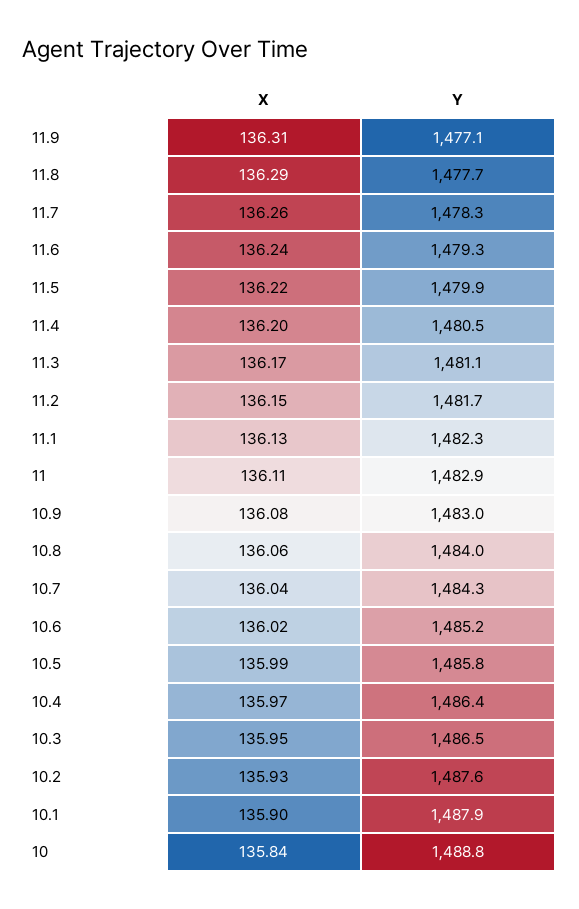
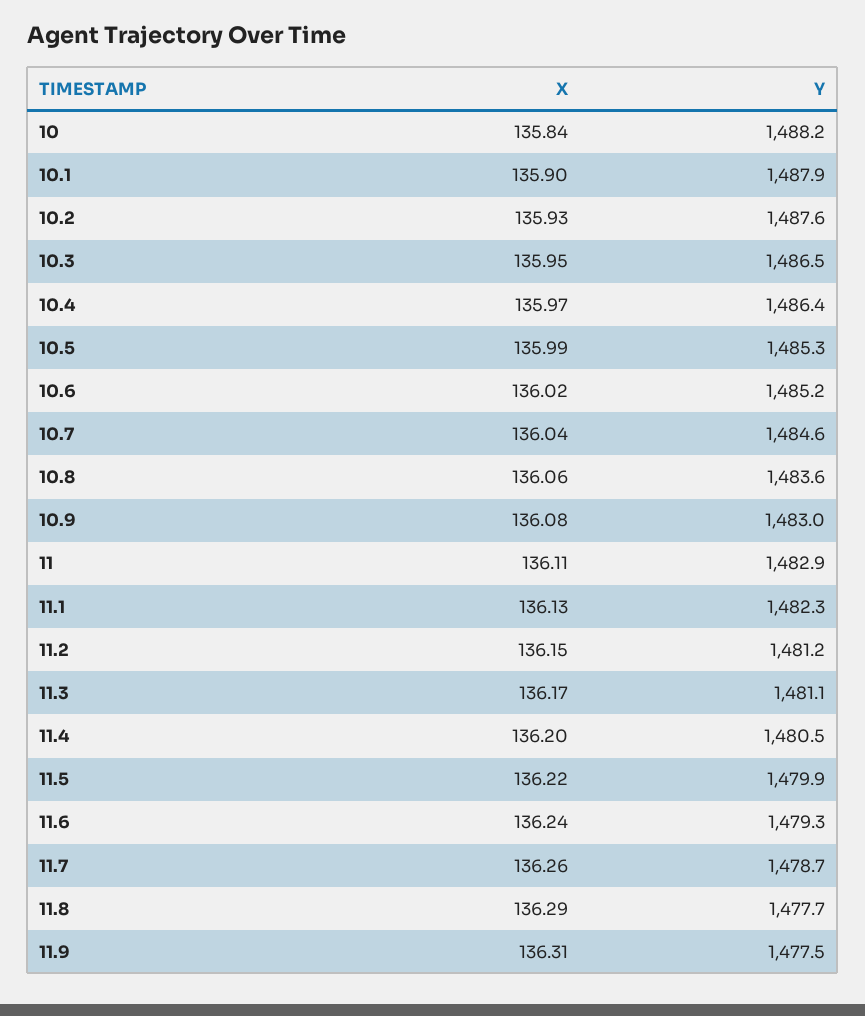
Y, 11.9: 1477.1 -> 1477.5
Y, 11.7: 1478.3 -> 1478.7
Y, 11.2: 1481.7 -> 1481.2
Y, 10.8: 1484 -> 1483.6
Y, 10.7: 1484.3 -> 1484.6
Y, 10.5: 1485.8 -> 1485.3
Y, 10: 1488.8 -> 1488.2

